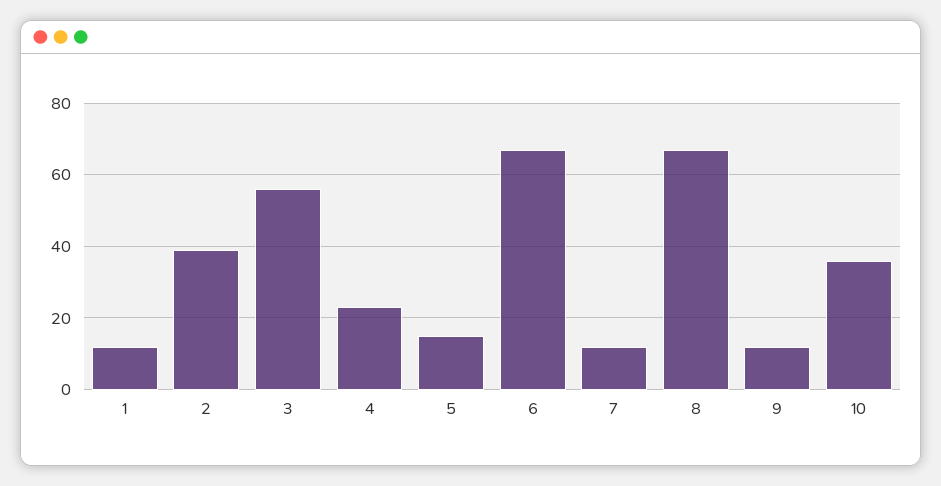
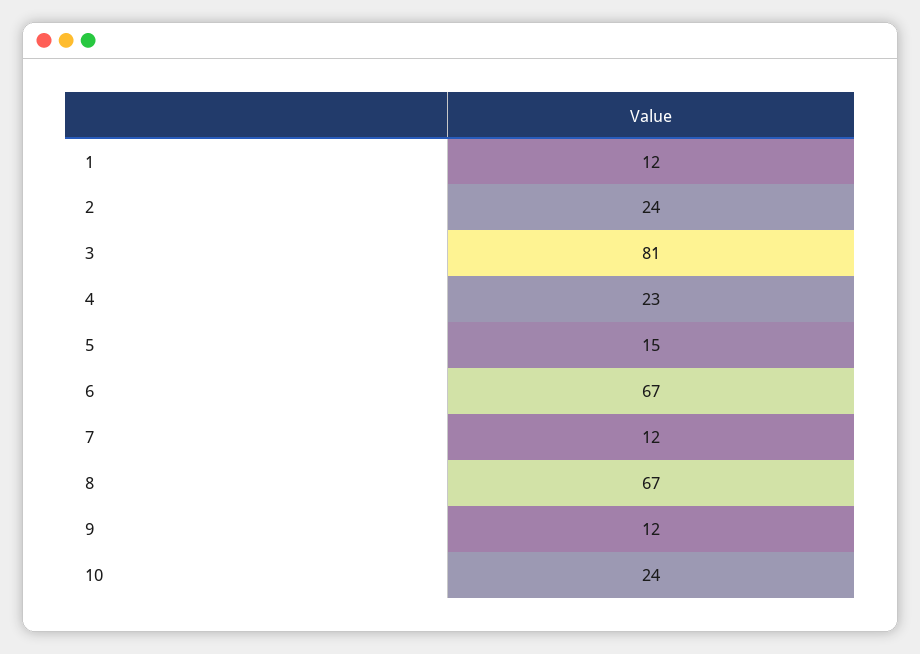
2: 40 -> 24
3: 55 -> 81
10: 35 -> 24

